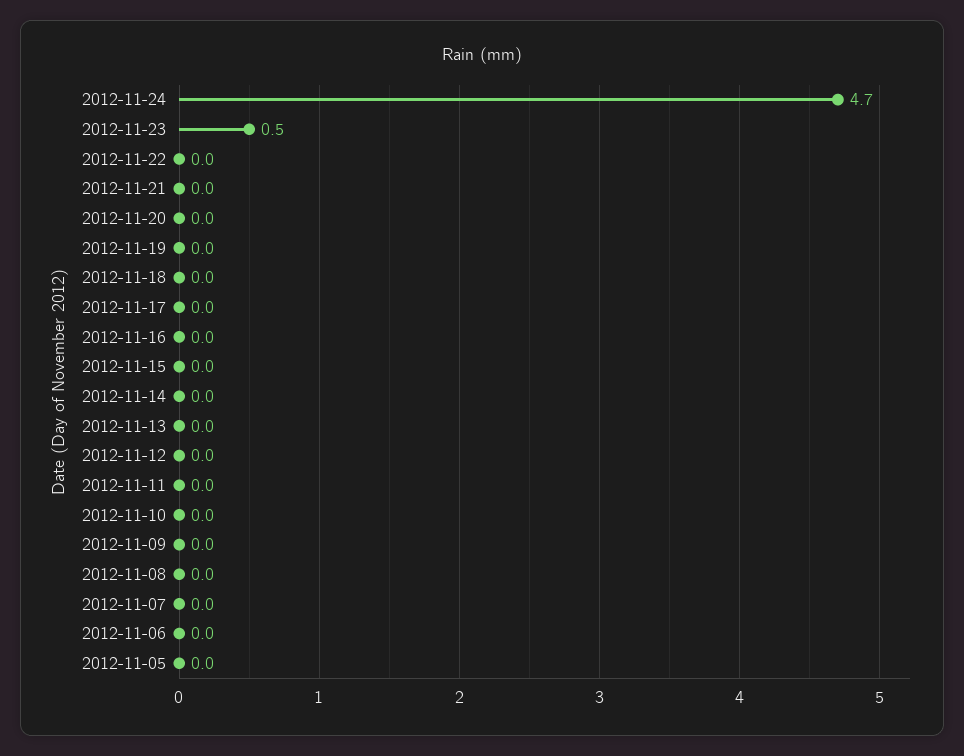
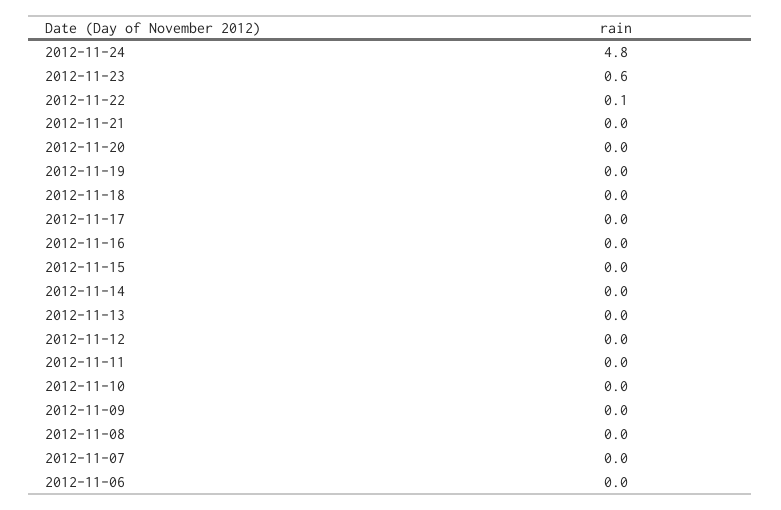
2012-11-24: 4.7 -> 4.8
2012-11-23: 0.5 -> 0.6
2012-11-22: 0 -> 0.1
2012-11-05: 0 -> none

